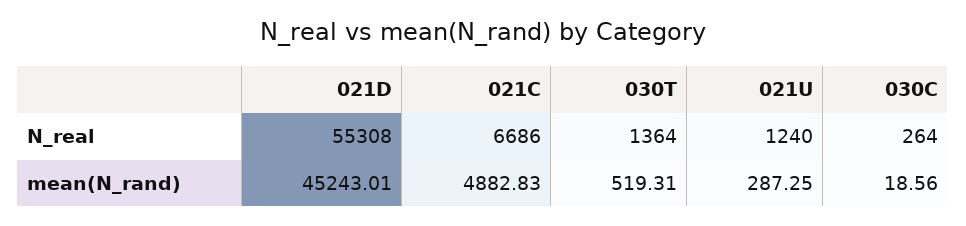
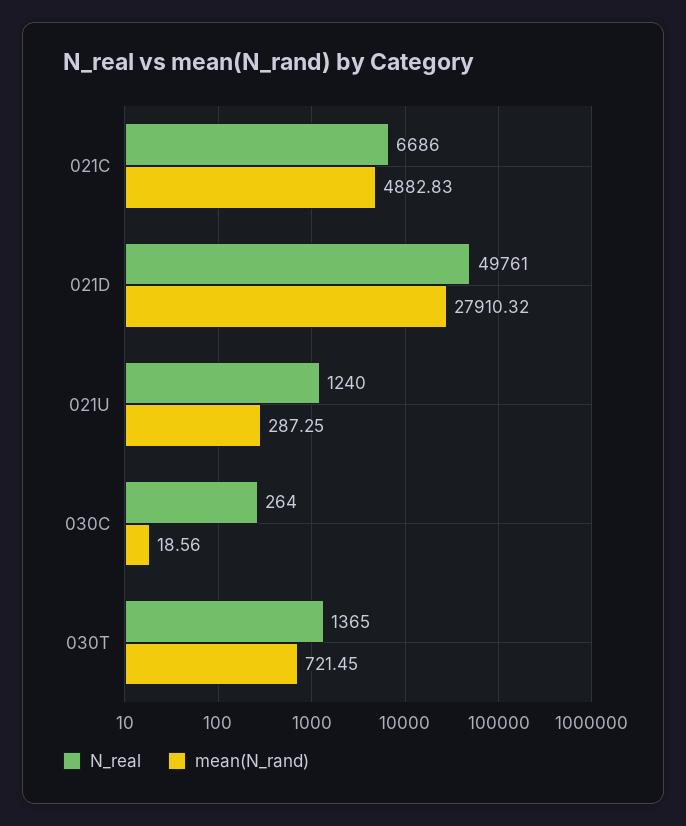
N_real, 021D: 55308 -> 49761
N_real, 030T: 1364 -> 1365
mean(N_rand), 021D: 45243.01 -> 27910.32
mean(N_rand), 030T: 519.31 -> 721.45

